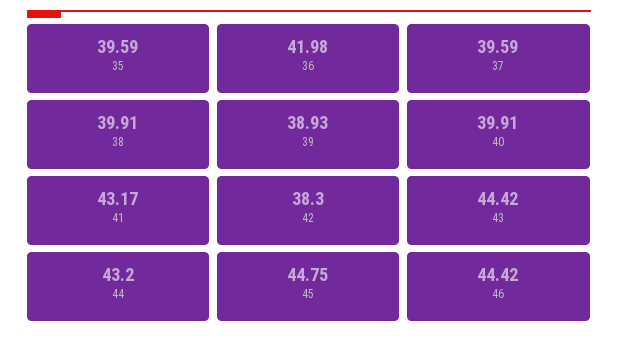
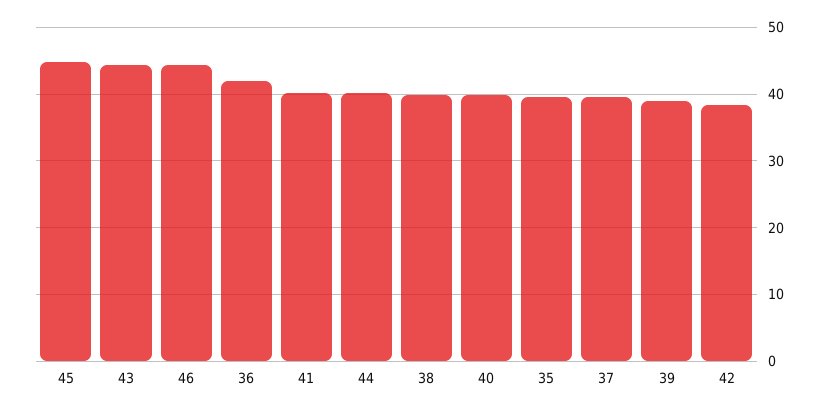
41: 43.17 -> 40
44: 43.2 -> 40

